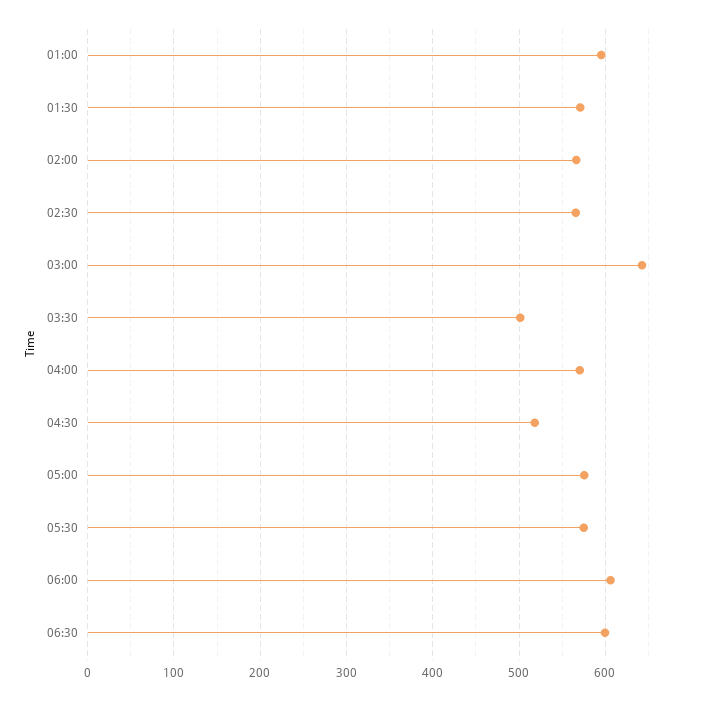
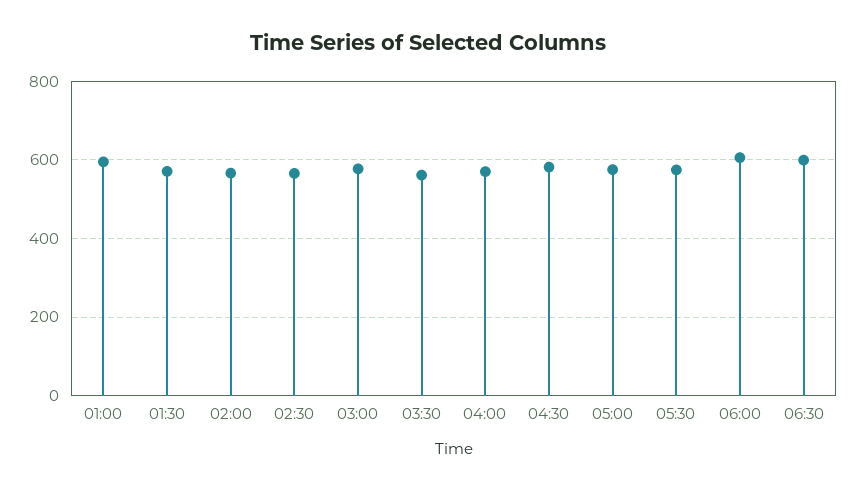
03:00: 640 -> 580
03:30: 500 -> 560
04:30: 520 -> 580

